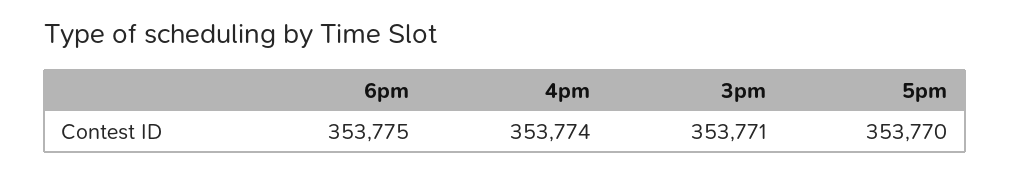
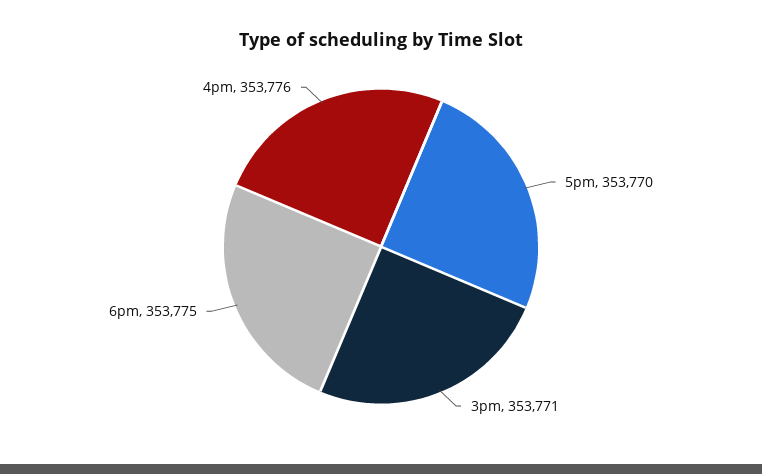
4pm: 353774 -> 353776

